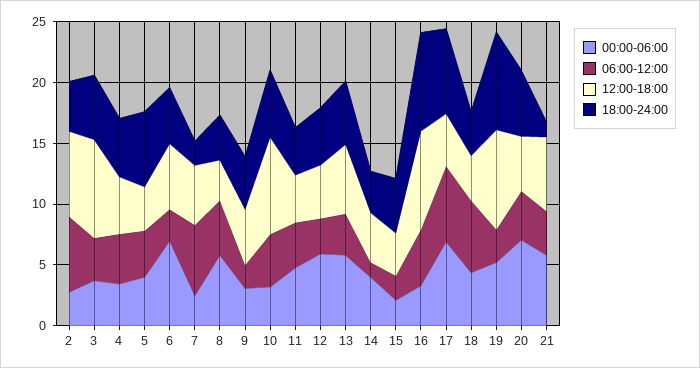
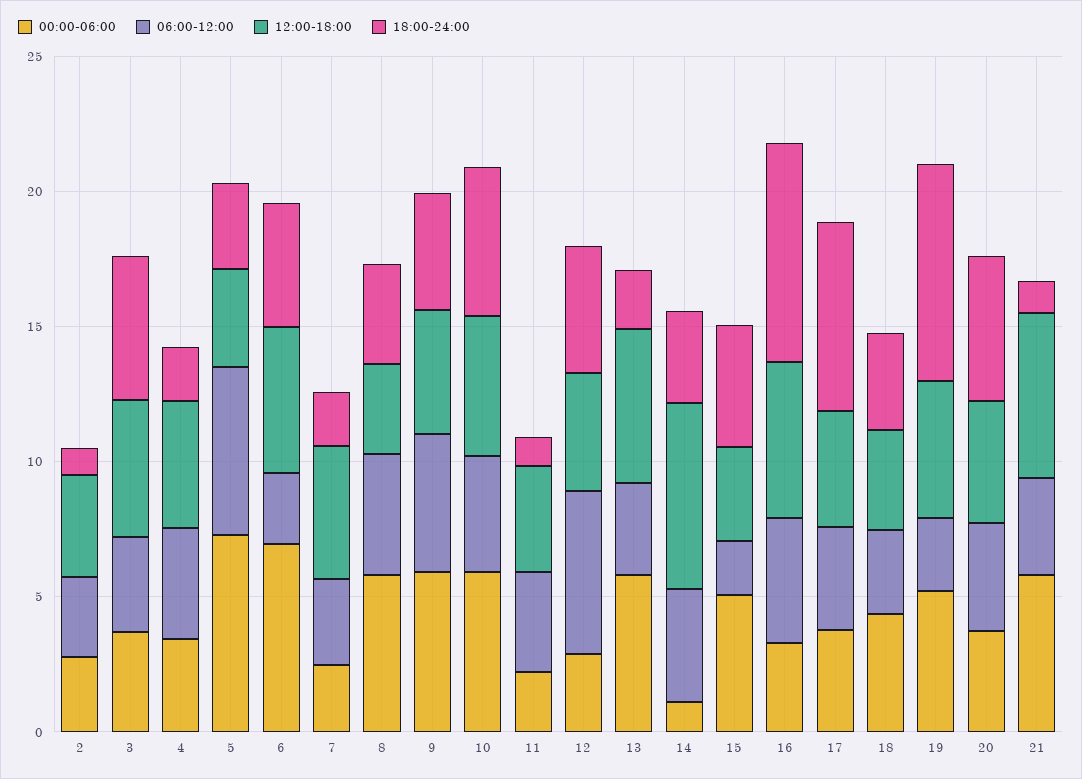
06:00-12:00, 2: 6 -> 3
12:00-18:00, 2: 7 -> 4
18:00-24:00, 2: 4 -> 1
12:00-18:00, 3: 8 -> 5
18:00-24:00, 4: 5 -> 2
00:00-06:00, 5: 4 -> 7
06:00-12:00, 5: 4 -> 6
18:00-24:00, 5: 6 -> 3
06:00-12:00, 7: 6 -> 3
00:00-06:00, 9: 3 -> 6
06:00-12:00, 9: 2 -> 5
00:00-06:00, 10: 3 -> 6
12:00-18:00, 10: 8 -> 5
00:00-06:00, 11: 5 -> 2
18:00-24:00, 11: 4 -> 1
00:00-06:00, 12: 6 -> 3
06:00-12:00, 12: 3 -> 6
18:00-24:00, 13: 5 -> 2
00:00-06:00, 14: 4 -> 1
06:00-12:00, 14: 1 -> 4
12:00-18:00, 14: 4 -> 7
00:00-06:00, 15: 2 -> 5
12:00-18:00, 16: 8 -> 6
00:00-06:00, 17: 7 -> 4
06:00-12:00, 17: 6 -> 4
06:00-12:00, 18: 6 -> 3
12:00-18:00, 19: 8 -> 5
00:00-06:00, 20: 7 -> 4

